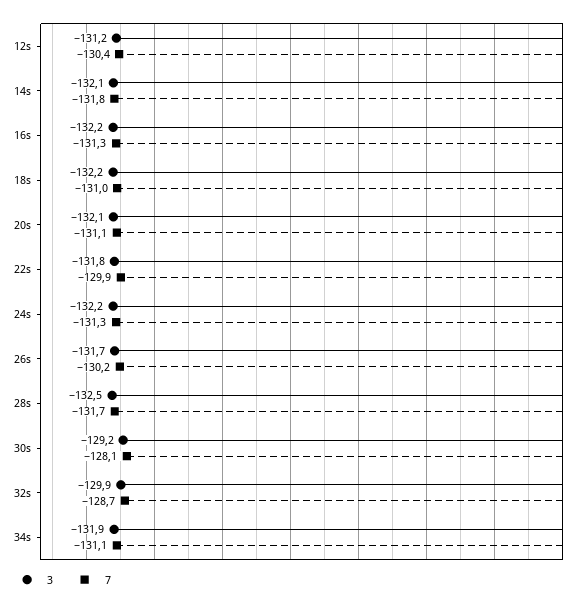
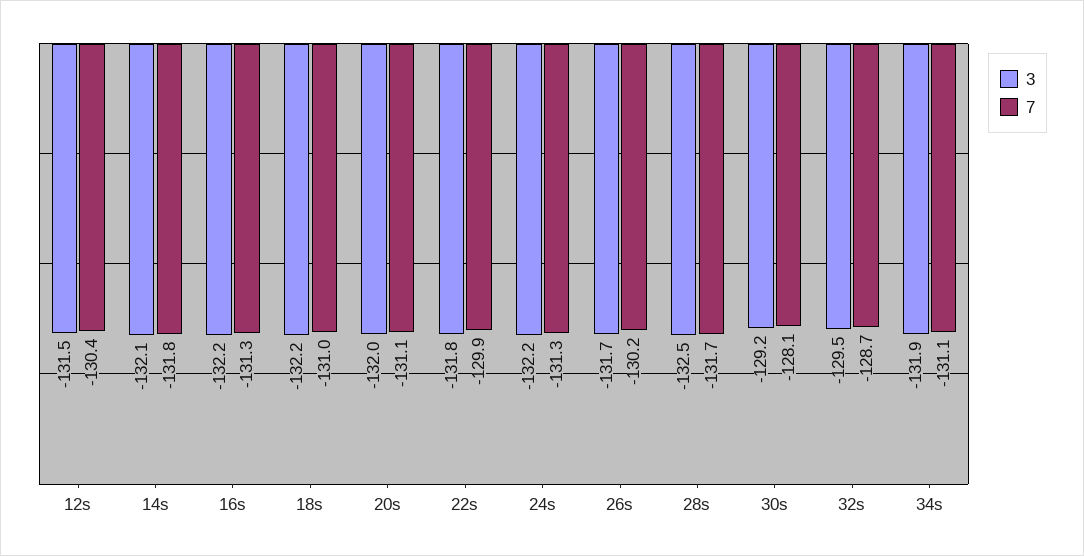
3, 12s: -131.2 -> -131.5
3, 20s: -132.1 -> -132
3, 32s: -129.9 -> -129.5

